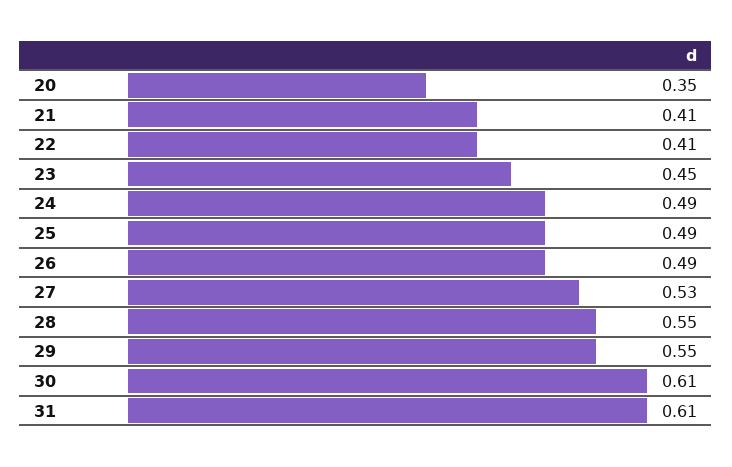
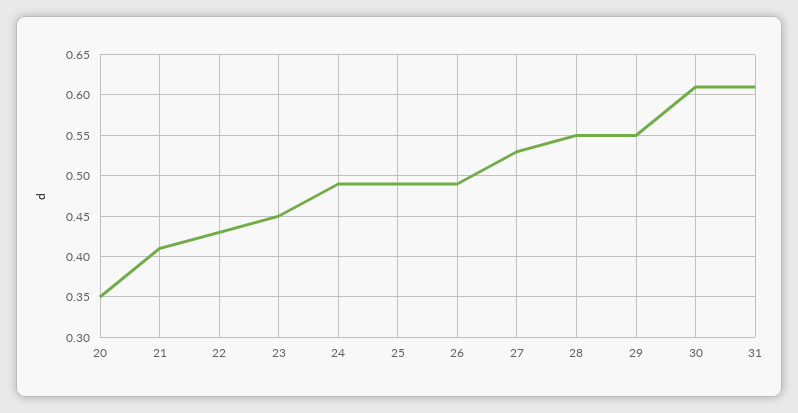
22: 0.41 -> 0.43

